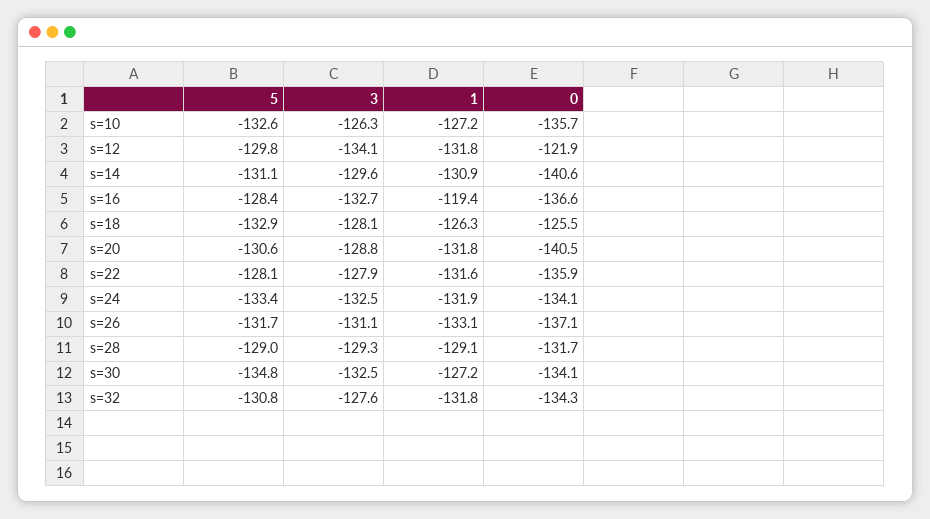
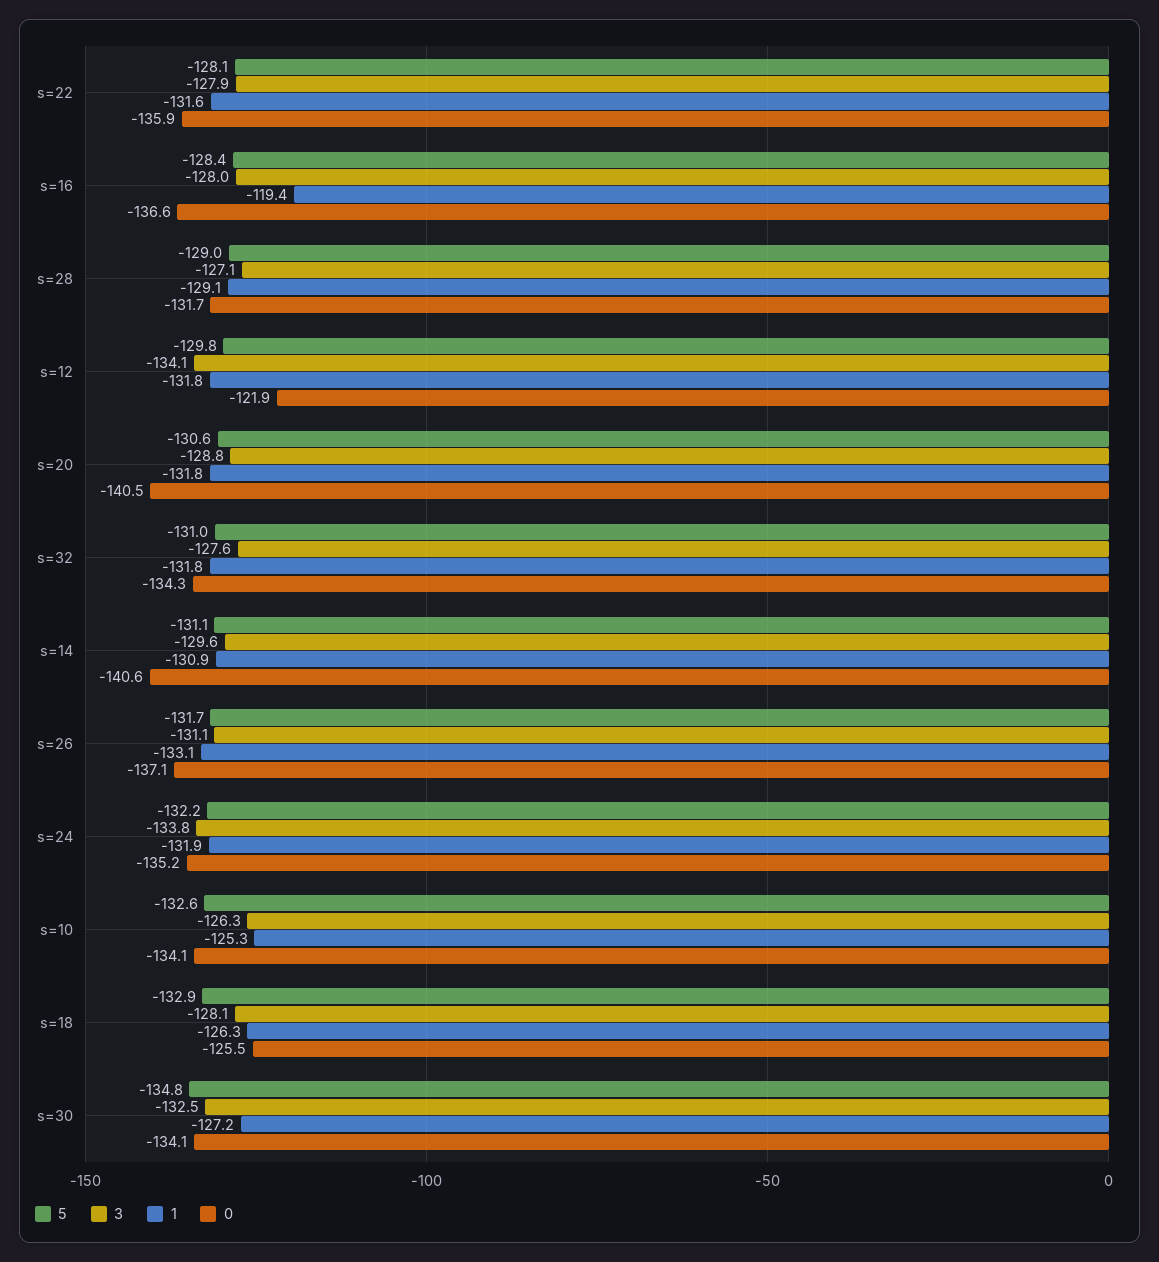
1, s=10: -127.2 -> -125.3
0, s=10: -135.7 -> -134.1
3, s=16: -132.7 -> -128
5, s=24: -133.4 -> -132.2
3, s=24: -132.5 -> -133.8
0, s=24: -134.1 -> -135.2
3, s=28: -129.3 -> -127.1
5, s=32: -130.8 -> -131

